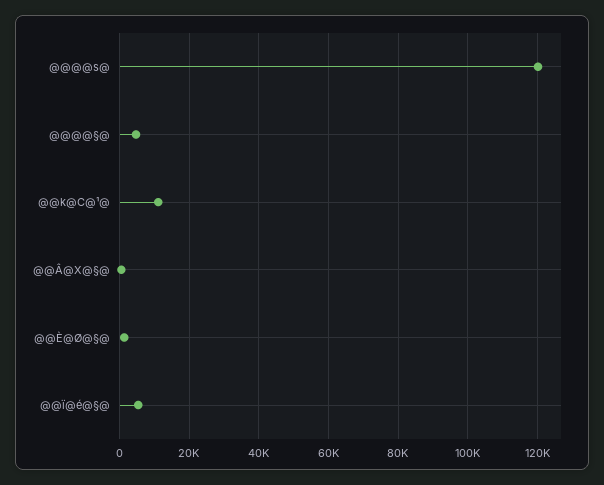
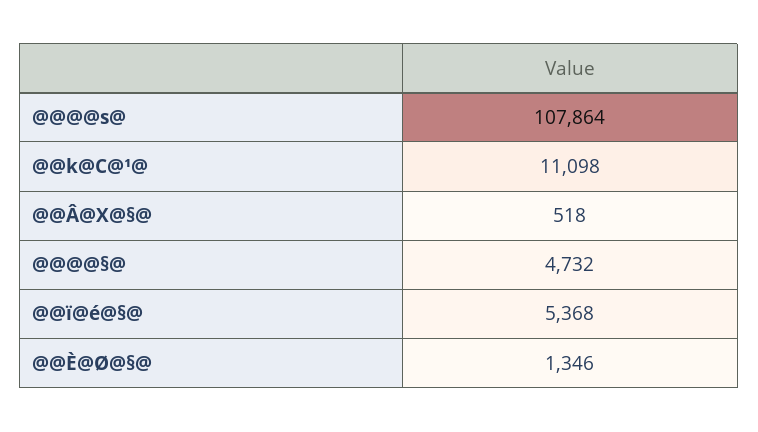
@@@@s@: 120000 -> 107864

